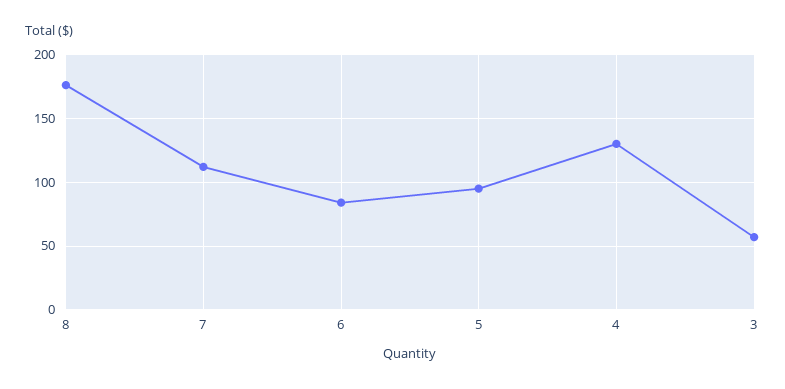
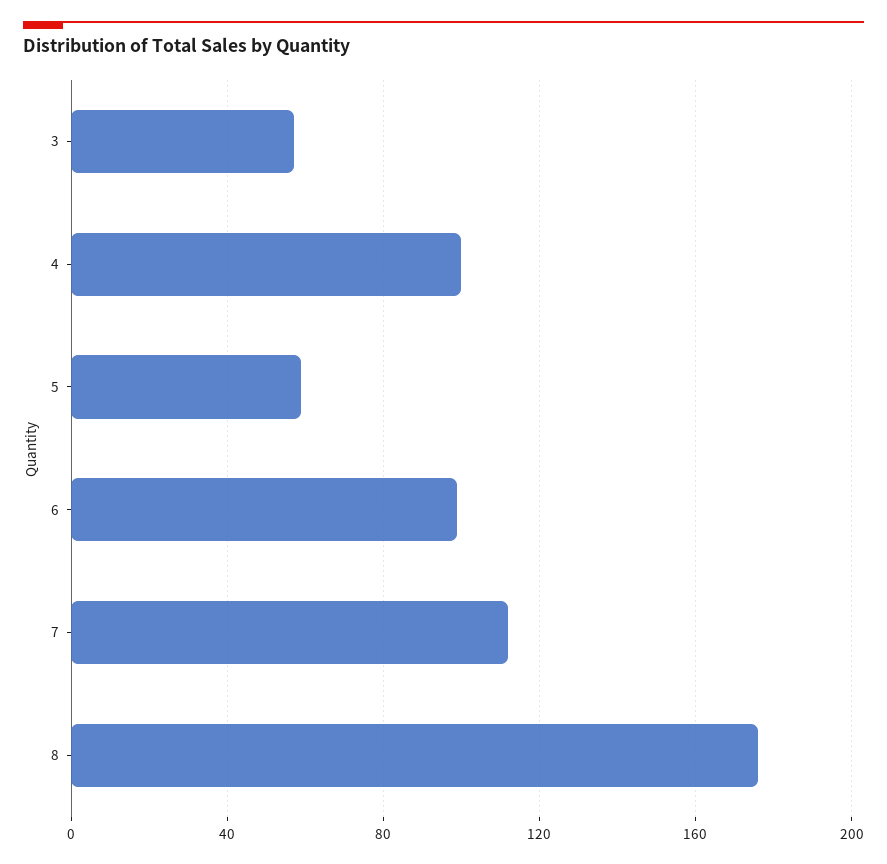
6: 85 -> 100
5: 95 -> 60
4: 130 -> 100

